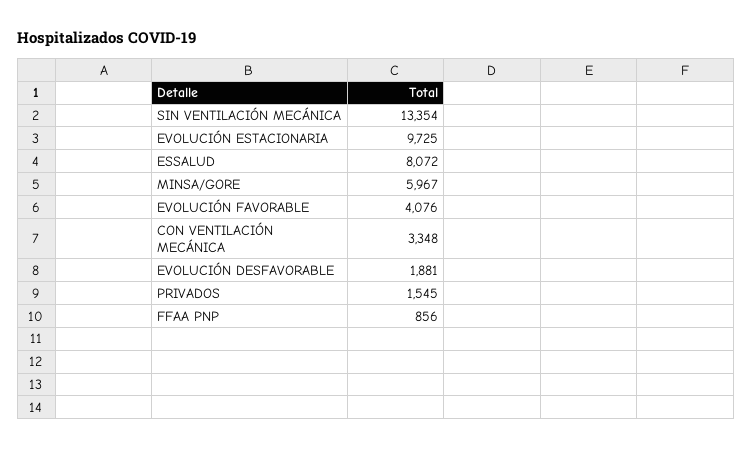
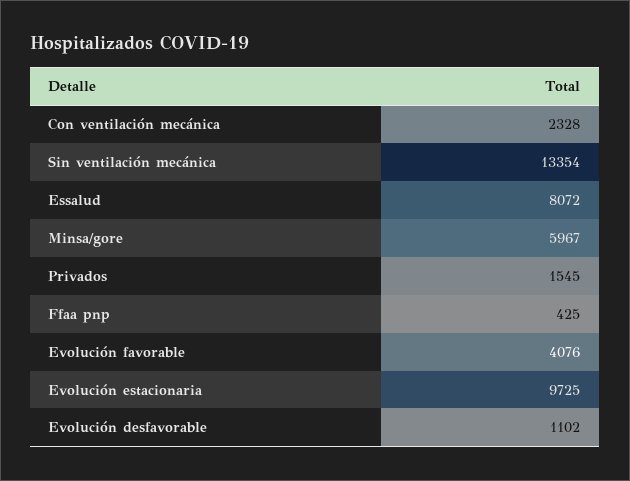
CON VENTILACIÓN MECÁNICA: 3348 -> 2328
EVOLUCIÓN DESFAVORABLE: 1881 -> 1102
FFAA PNP: 856 -> 425

